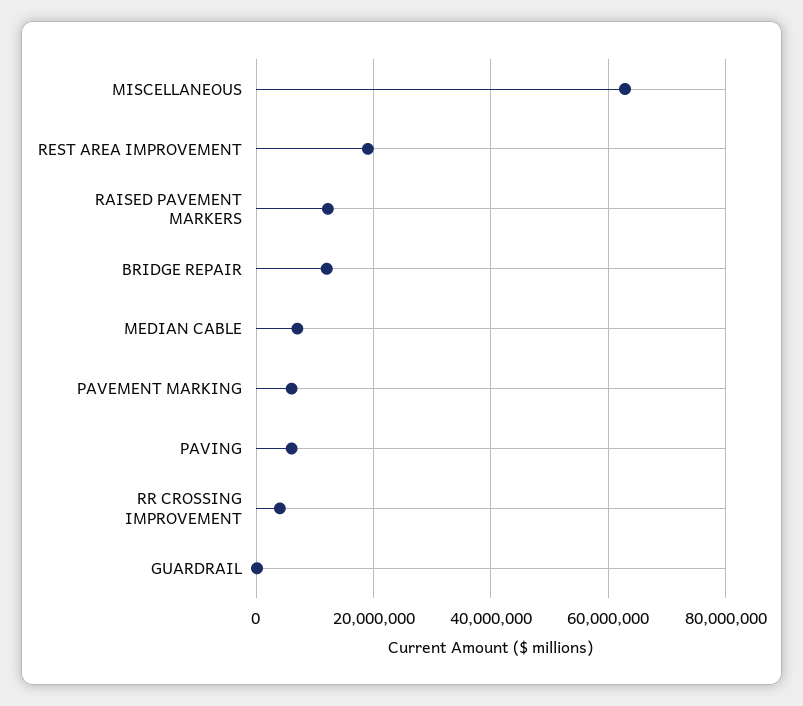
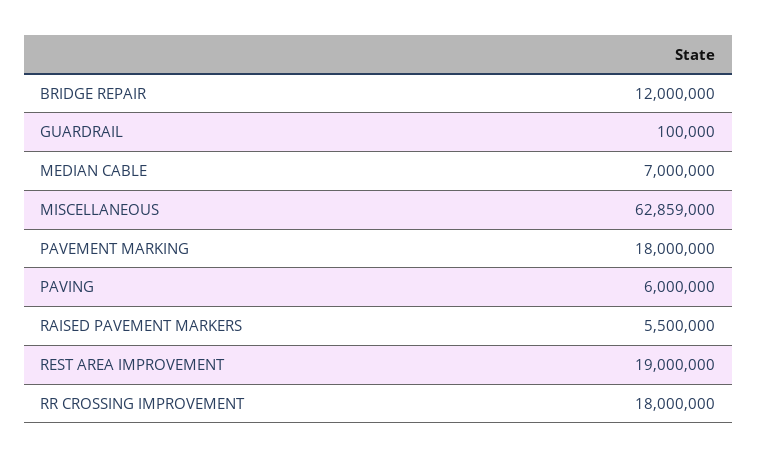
RAISED PAVEMENT MARKERS: 12000000 -> 5500000
PAVEMENT MARKING: 6000000 -> 18000000
RR CROSSING IMPROVEMENT: 4000000 -> 18000000

